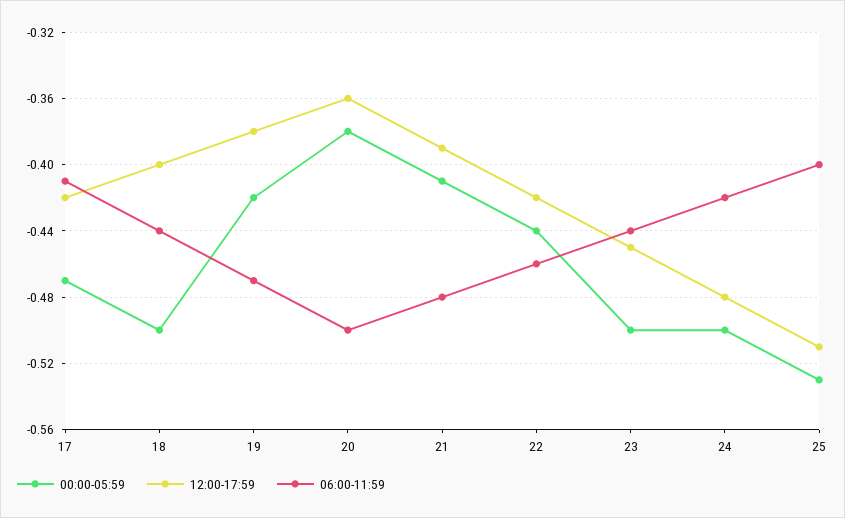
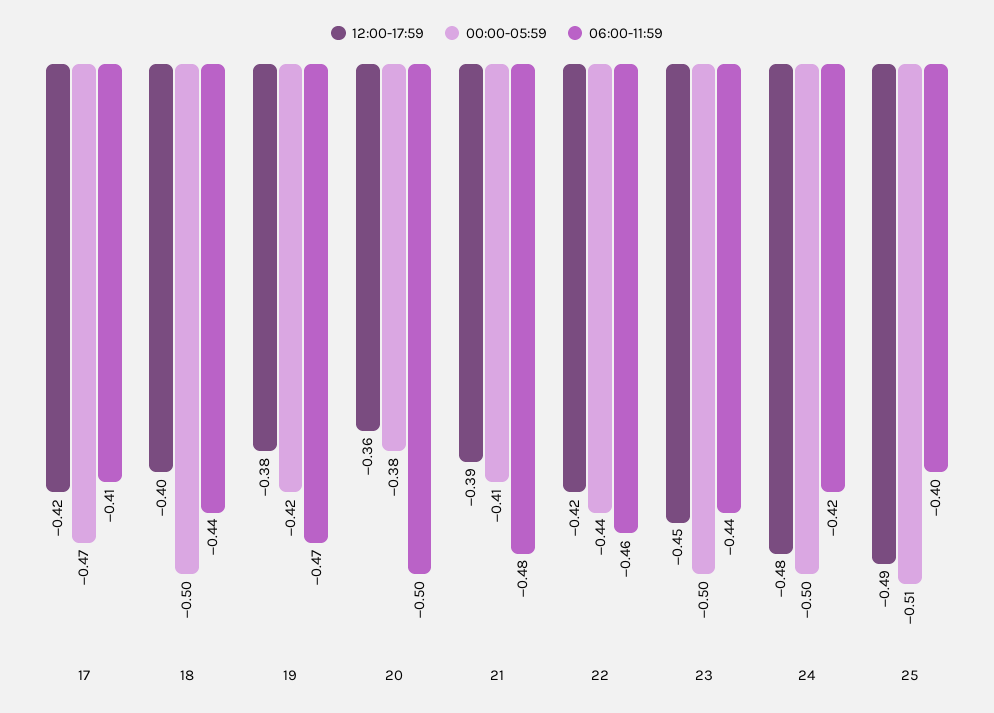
00:00-05:59, 25: -0.53 -> -0.51
12:00-17:59, 25: -0.51 -> -0.49

